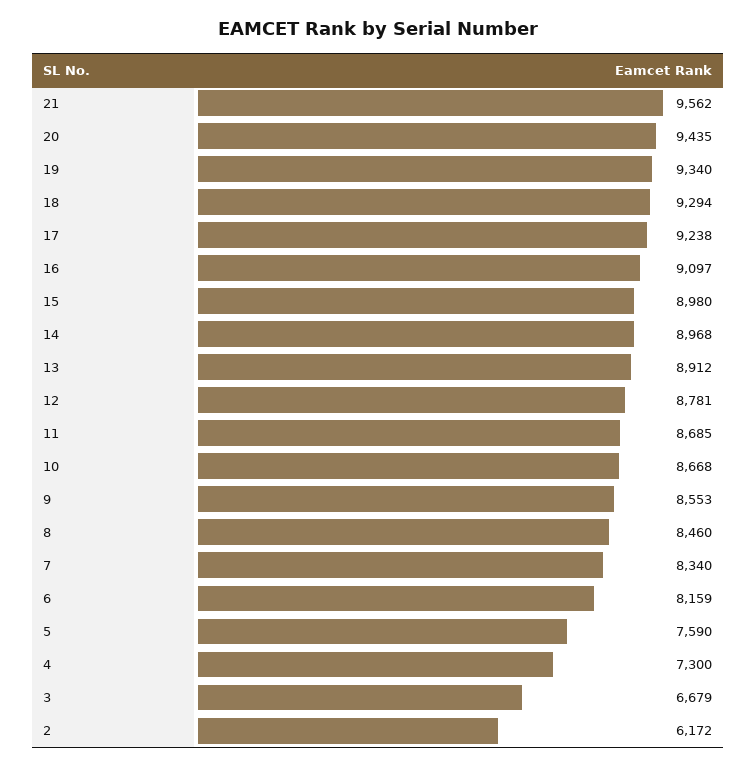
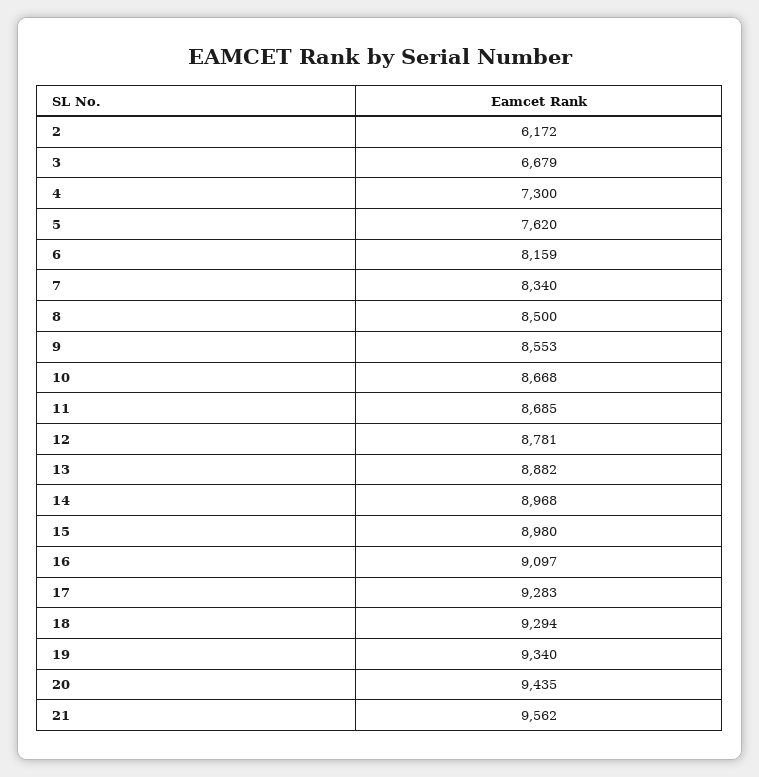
17: 9238 -> 9283
13: 8912 -> 8882
8: 8460 -> 8500
5: 7590 -> 7620

